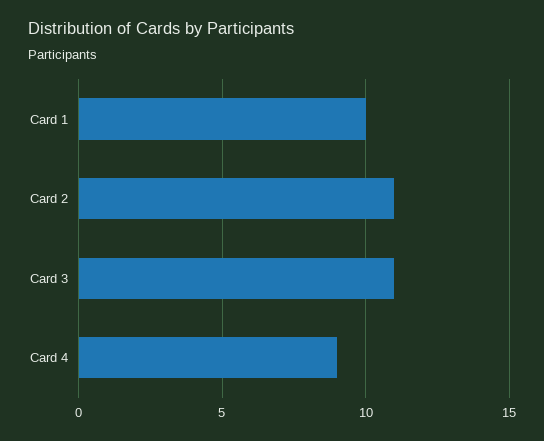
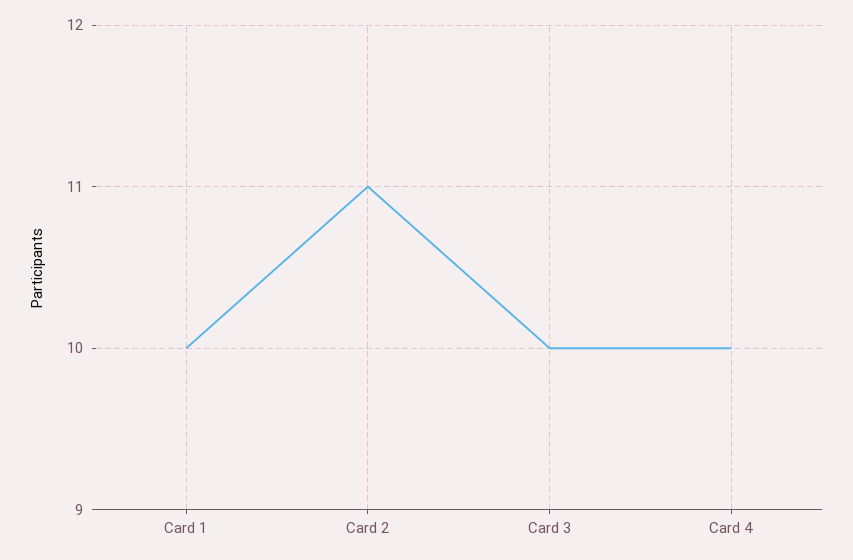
Card 3: 11 -> 10
Card 4: 9 -> 10

